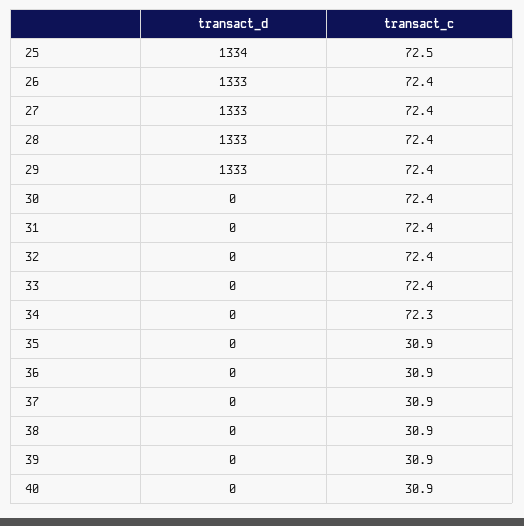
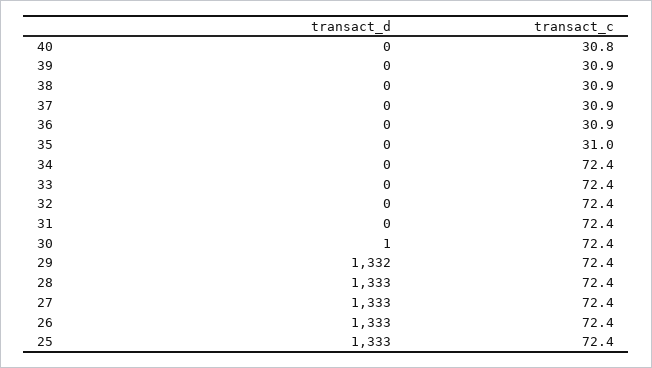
transact_d, 25: 1334 -> 1333
transact_c, 25: 72.5 -> 72.4
transact_d, 29: 1333 -> 1332
transact_d, 30: 0 -> 1
transact_c, 34: 72.3 -> 72.4
transact_c, 35: 30.9 -> 31
transact_c, 40: 30.9 -> 30.8

